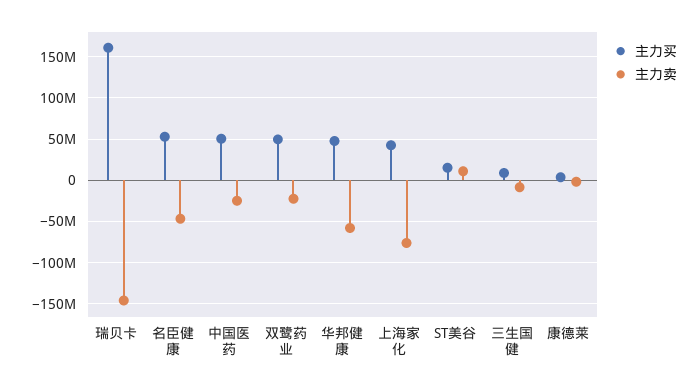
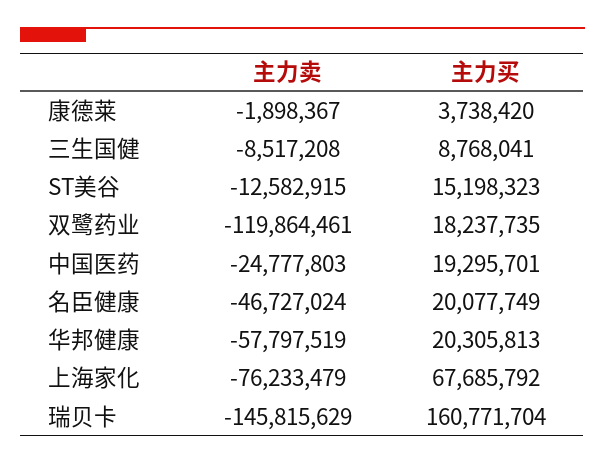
主力买, 名臣健康: 50000000 -> 20077749
主力买, 中国医药: 50000000 -> 19295701
主力买, 双鹭药业: 50000000 -> 18237735
主力卖, 双鹭药业: -20000000 -> -119864461
主力买, 华邦健康: 50000000 -> 20305813
主力买, 上海家化: 40000000 -> 67685792
主力卖, ST美谷: 10000000 -> -12582915

